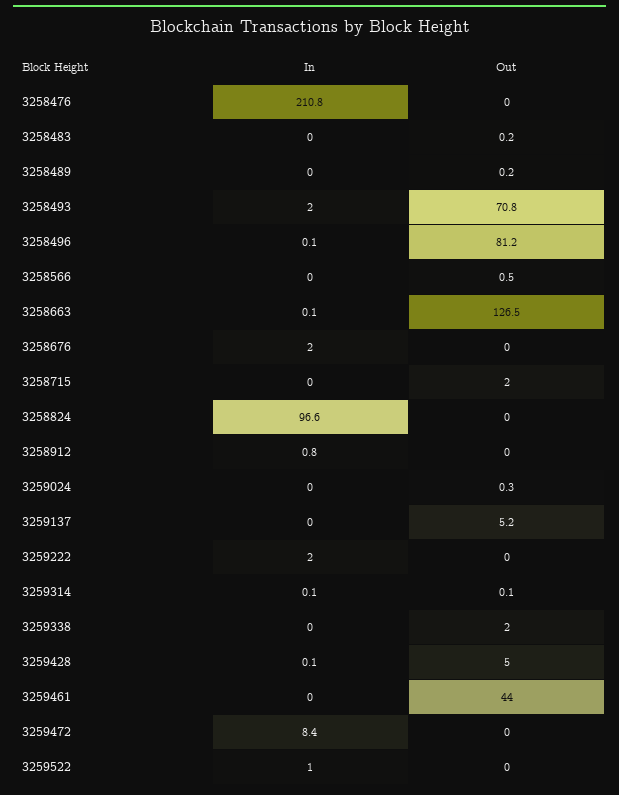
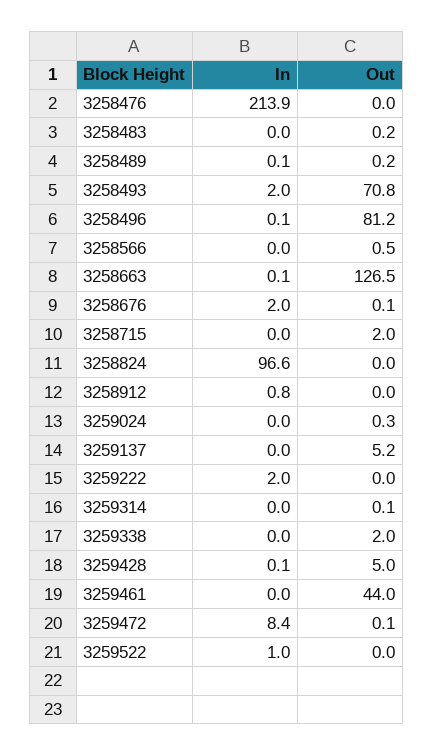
In, 3258476: 210.8 -> 213.9
In, 3258489: 0 -> 0.1
Out, 3258676: 0 -> 0.1
In, 3259314: 0.1 -> 0
Out, 3259472: 0 -> 0.1

